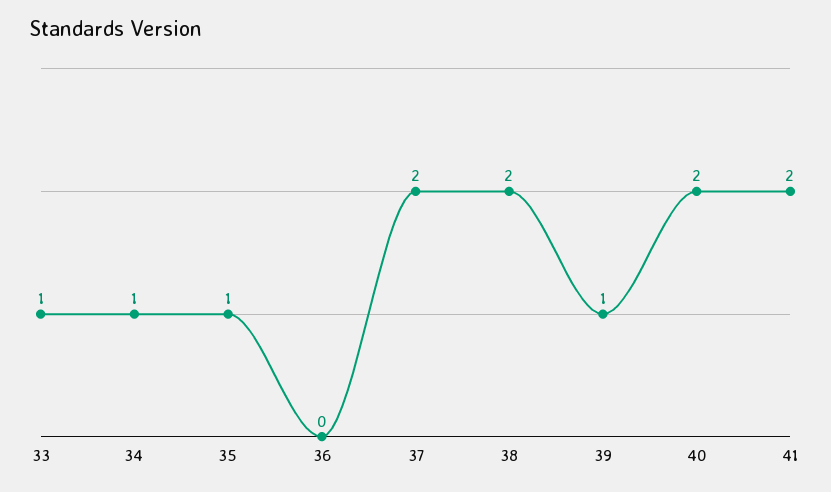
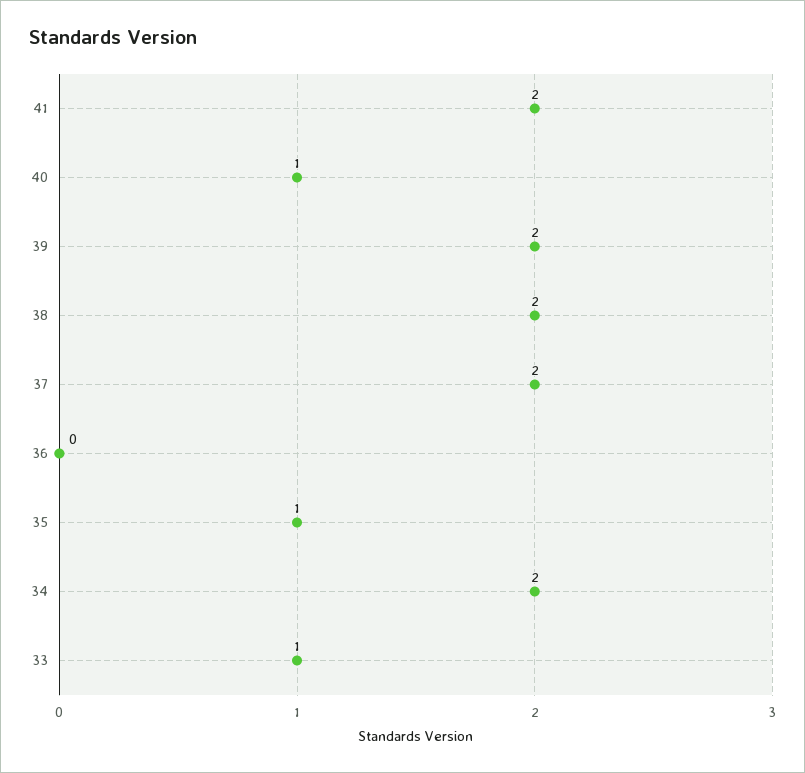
34: 1 -> 2
39: 1 -> 2
40: 2 -> 1

